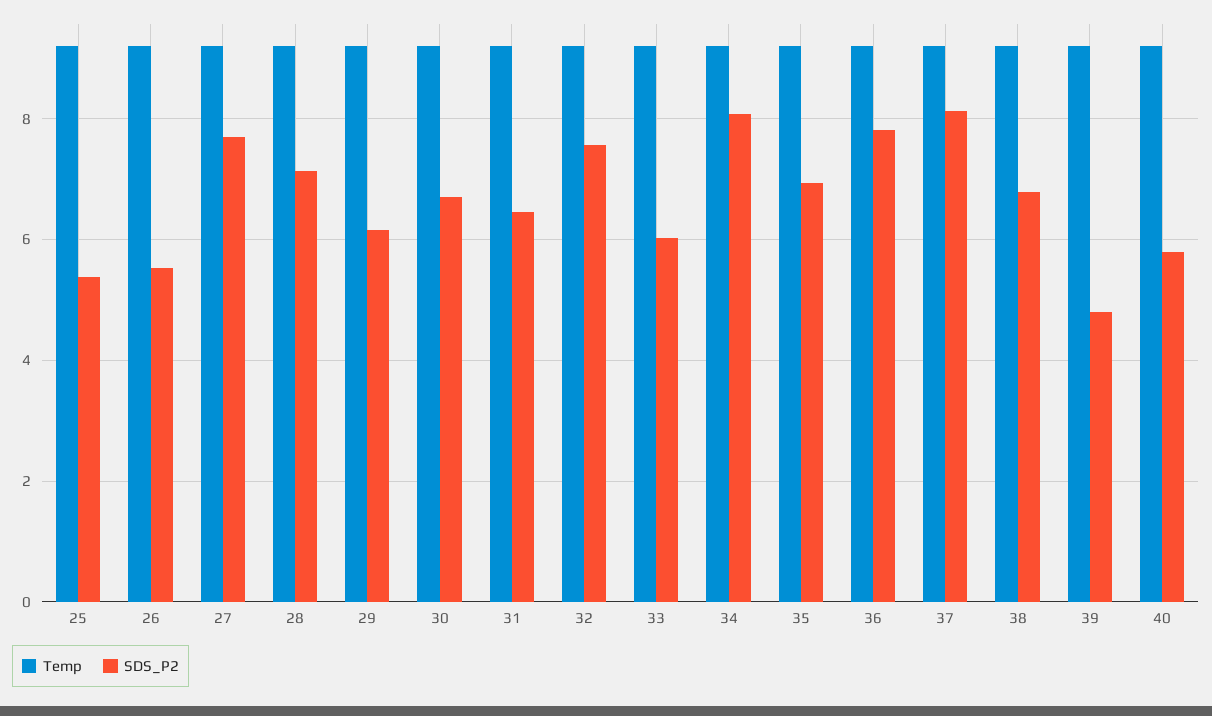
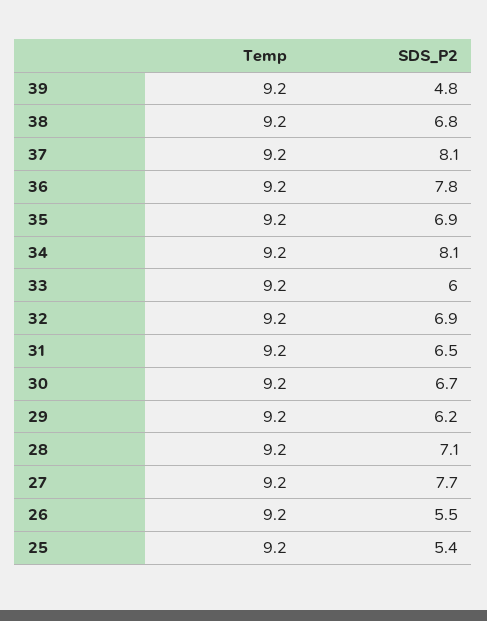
SDS_P2, 32: 7.6 -> 6.9
Temp, 40: 9.2 -> none
SDS_P2, 40: 5.8 -> none

